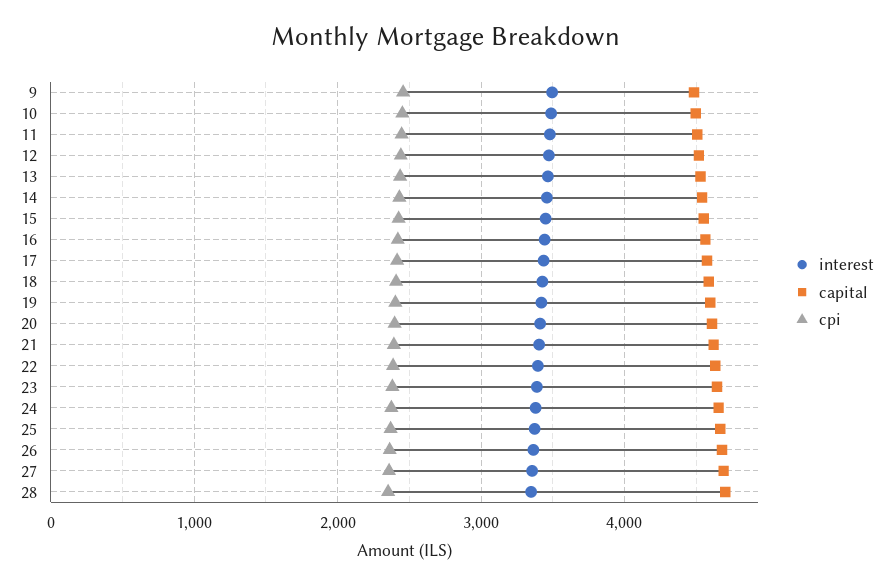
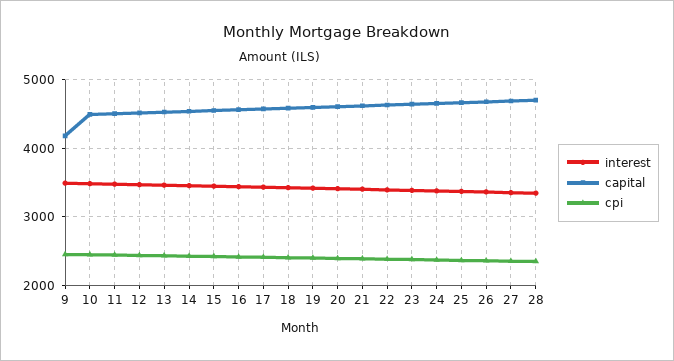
capital, 9: 4500 -> 4200

